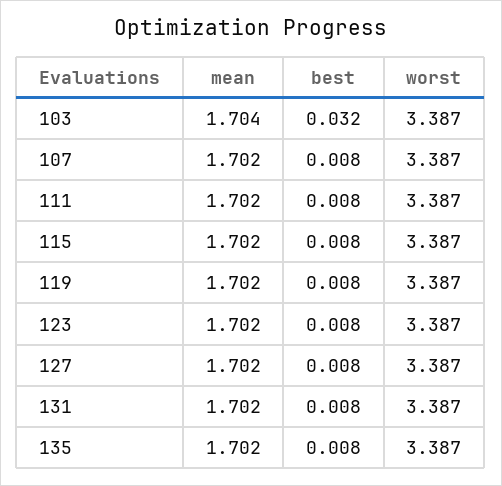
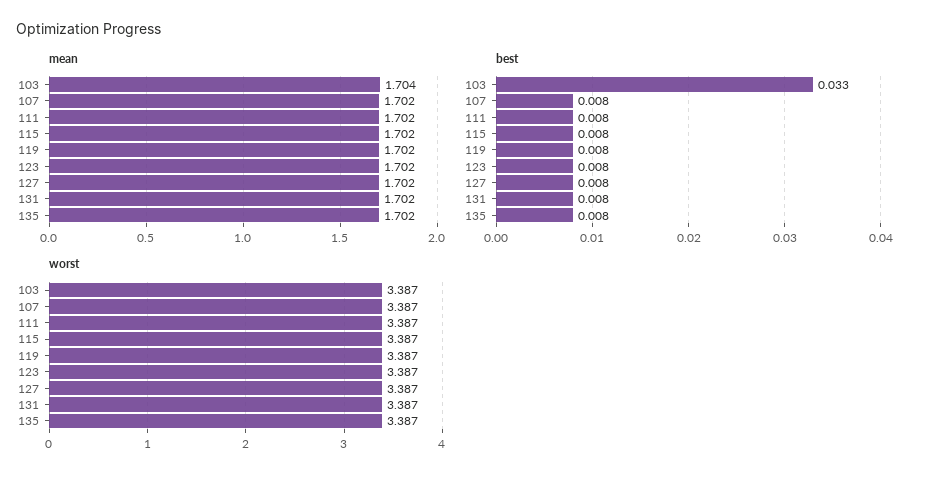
best, 103: 0.032 -> 0.033

